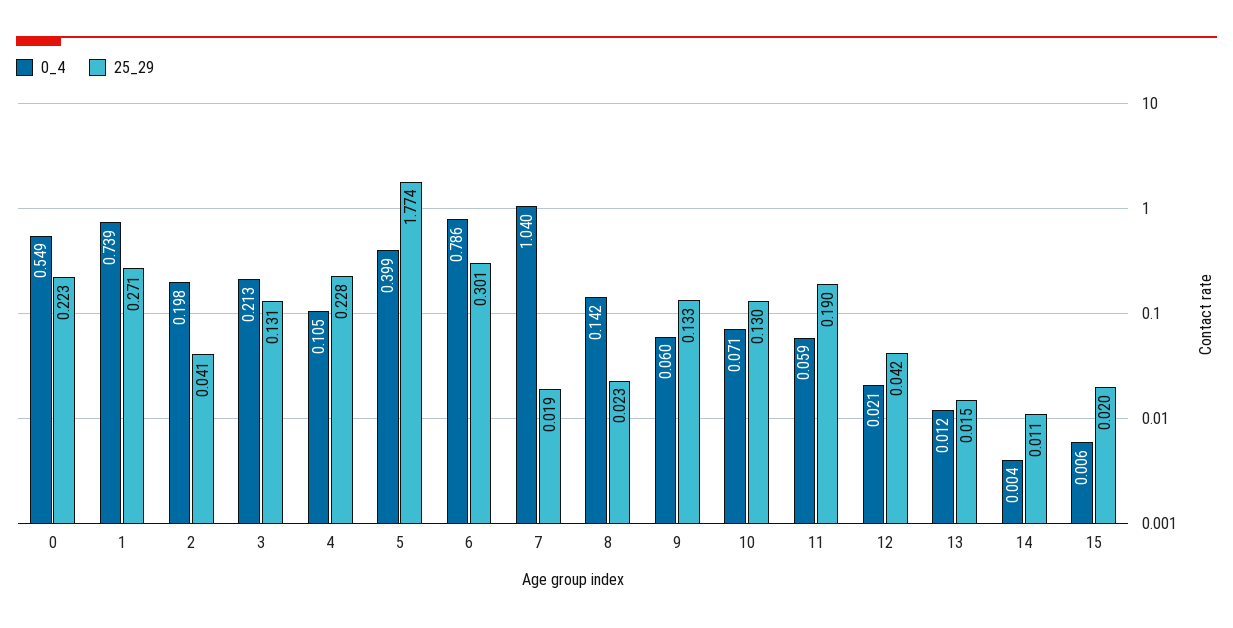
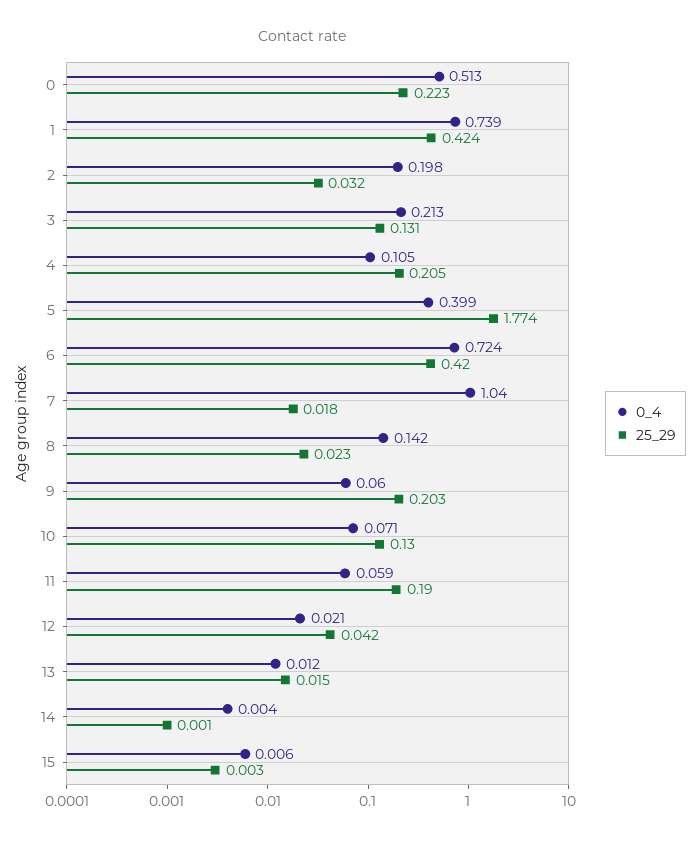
0_4, 0: 0.549 -> 0.513
25_29, 1: 0.271 -> 0.424
25_29, 2: 0.041 -> 0.032
25_29, 4: 0.228 -> 0.205
0_4, 6: 0.786 -> 0.724
25_29, 6: 0.301 -> 0.42
25_29, 7: 0.019 -> 0.018
25_29, 9: 0.133 -> 0.203
25_29, 14: 0.011 -> 0.001
25_29, 15: 0.02 -> 0.003

